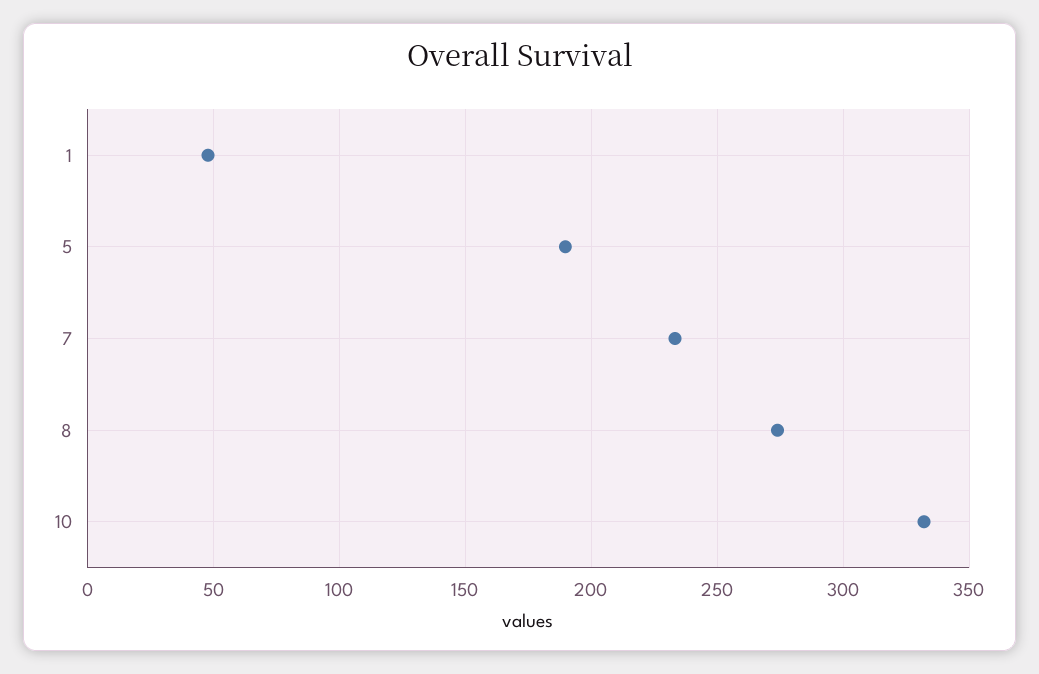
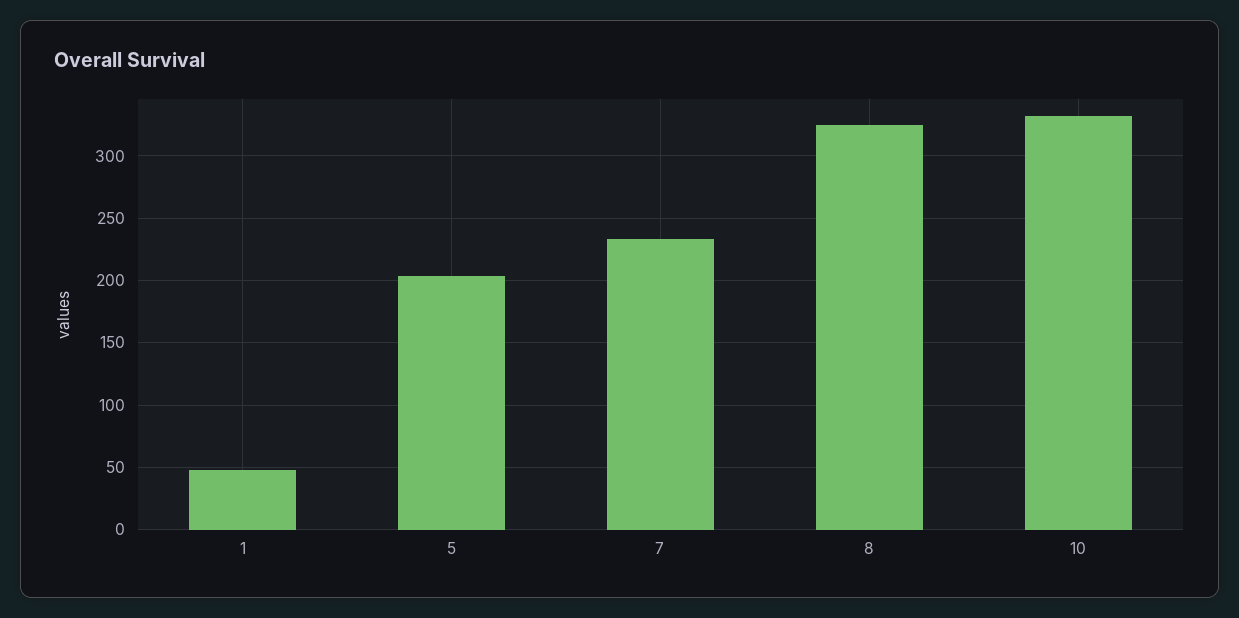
5: 190 -> 205
8: 275 -> 325

